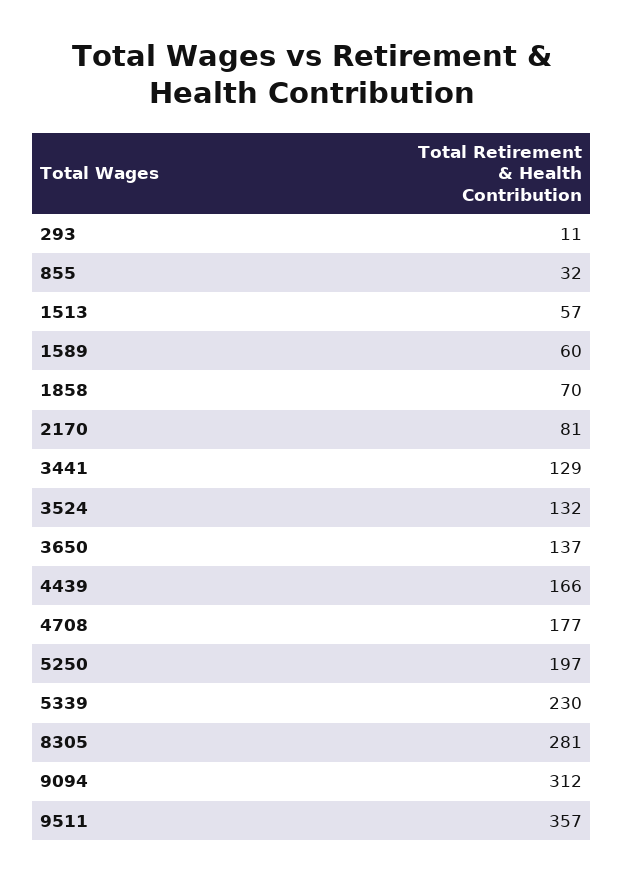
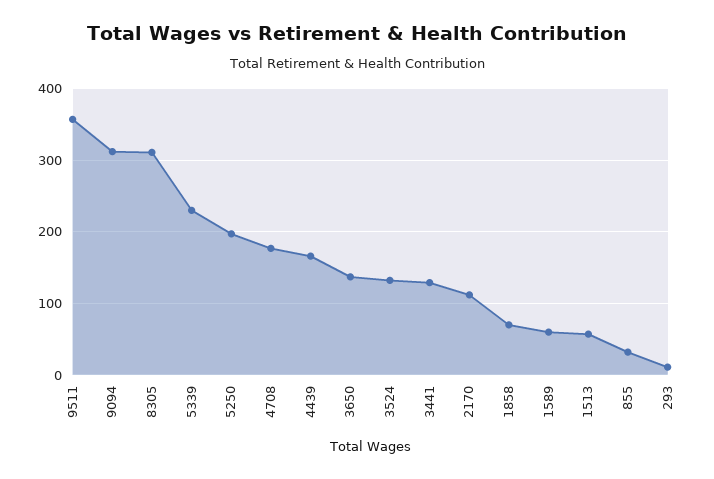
2170: 81 -> 110
8305: 281 -> 310

